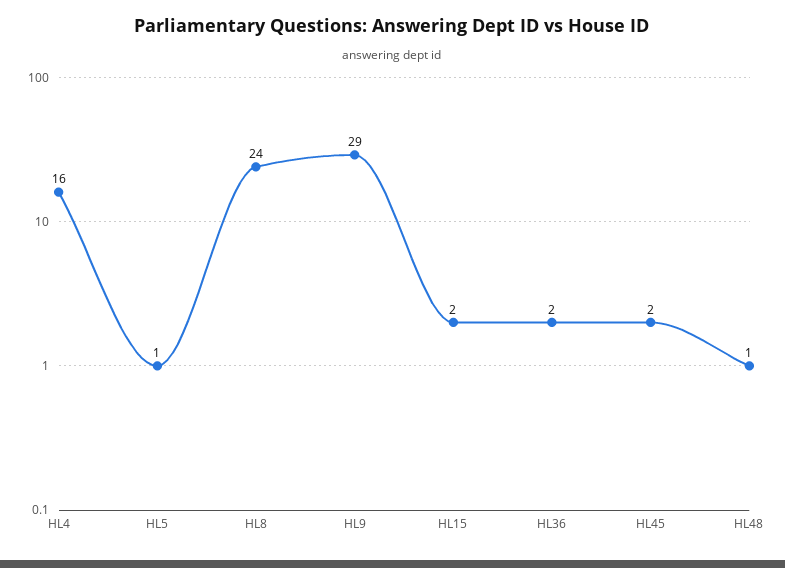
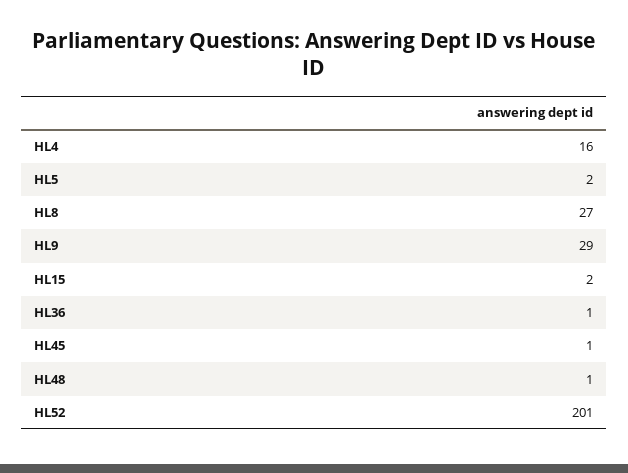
HL5: 1 -> 2
HL8: 24 -> 27
HL36: 2 -> 1
HL45: 2 -> 1
HL52: none -> 201

